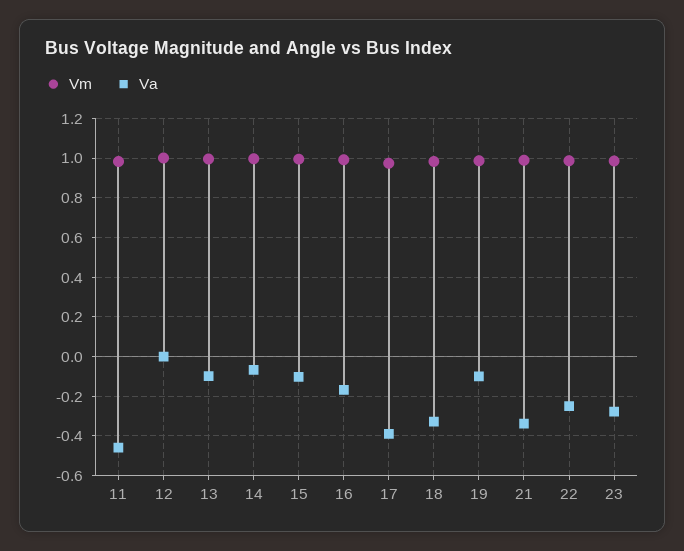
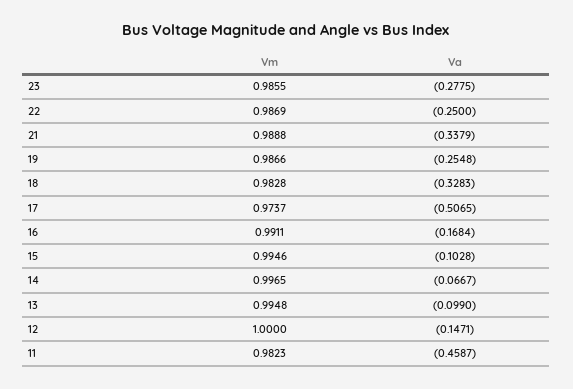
Va, 12: 0 -> -0.1471
Va, 17: -0.4 -> -0.5065
Va, 19: -0.1 -> -0.2548

